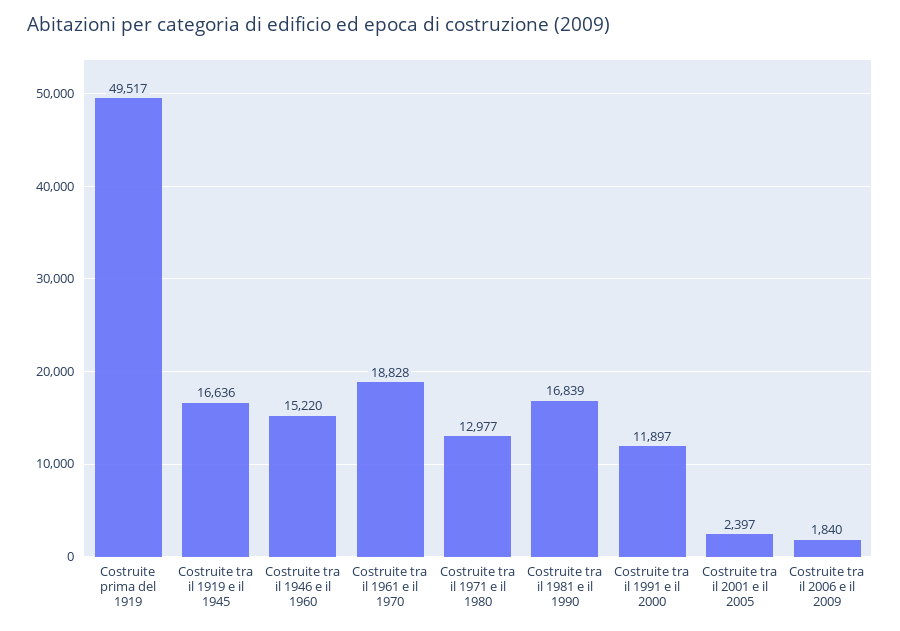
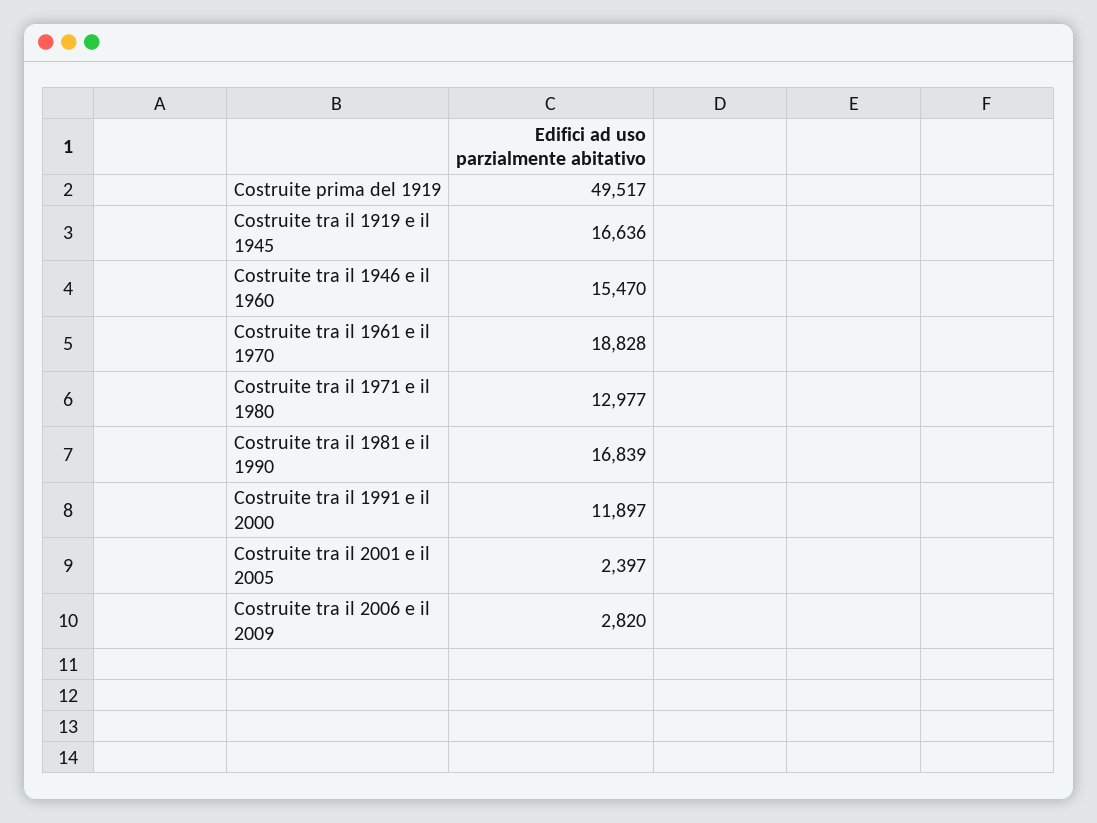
Costruite tra il 1946 e il 1960: 15220 -> 15470
Costruite tra il 2006 e il 2009: 1840 -> 2820

